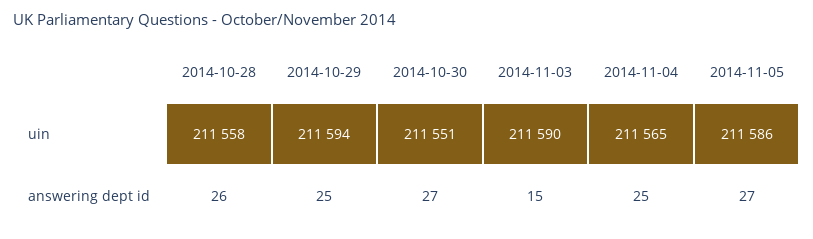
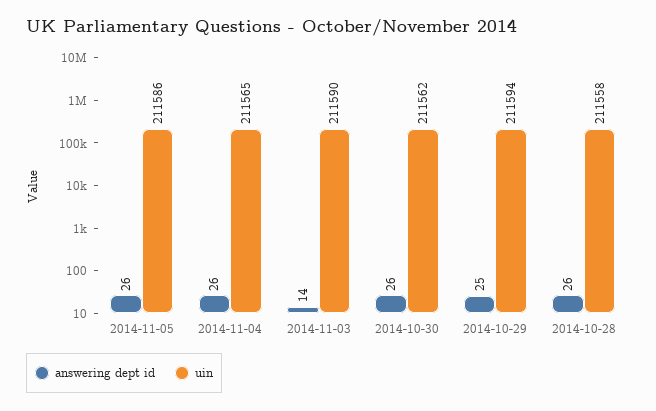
uin, 2014-10-30: 211551 -> 211562
answering dept id, 2014-10-30: 27 -> 26
answering dept id, 2014-11-03: 15 -> 14
answering dept id, 2014-11-04: 25 -> 26
answering dept id, 2014-11-05: 27 -> 26

